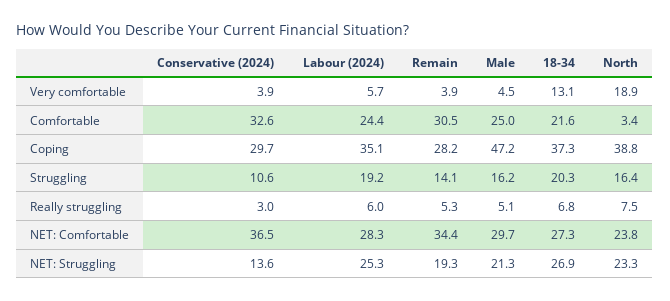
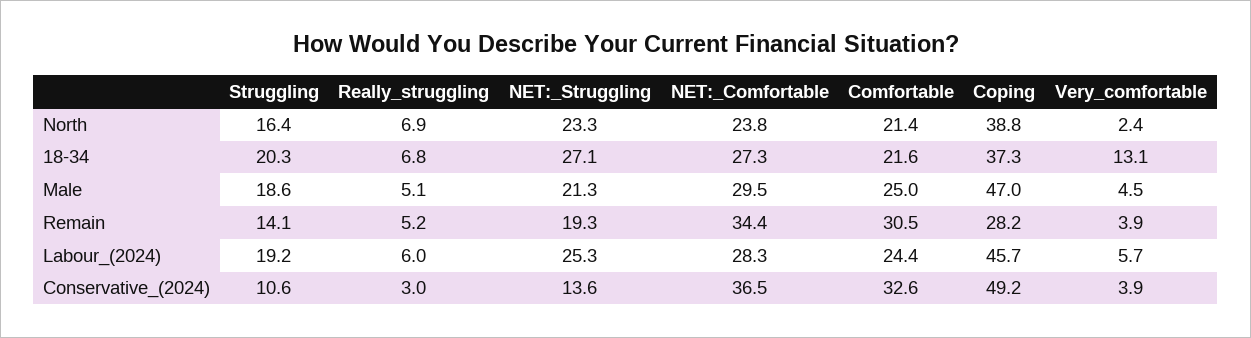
North, Very comfortable: 18.9 -> 2.4
North, Comfortable: 3.4 -> 21.4
Conservative (2024), Coping: 29.7 -> 49.2
Labour (2024), Coping: 35.1 -> 45.7
Male, Coping: 47.2 -> 47
Male, Struggling: 16.2 -> 18.6
Remain, Really struggling: 5.3 -> 5.2
North, Really struggling: 7.5 -> 6.9
Male, NET: Comfortable: 29.7 -> 29.5
18-34, NET: Struggling: 26.9 -> 27.1

